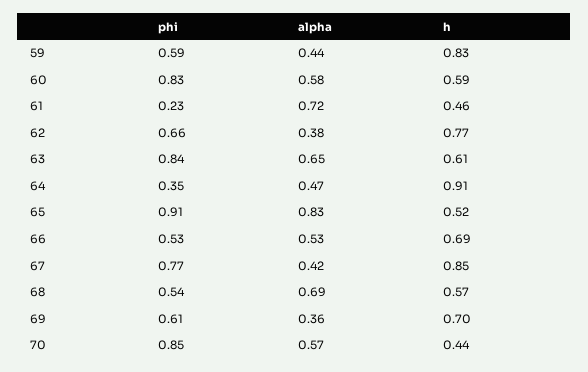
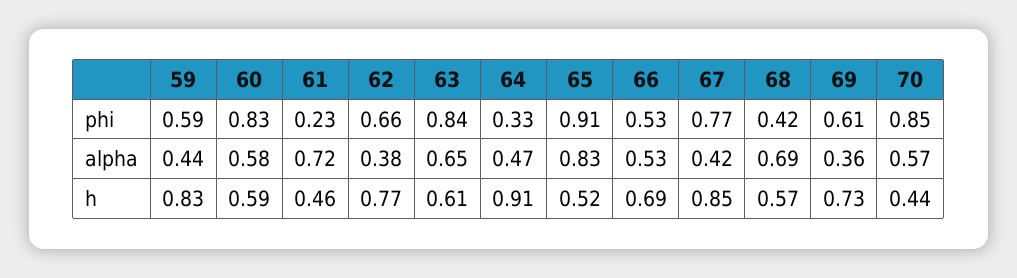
phi, 64: 0.35 -> 0.33
phi, 68: 0.54 -> 0.42
h, 69: 0.7 -> 0.73

